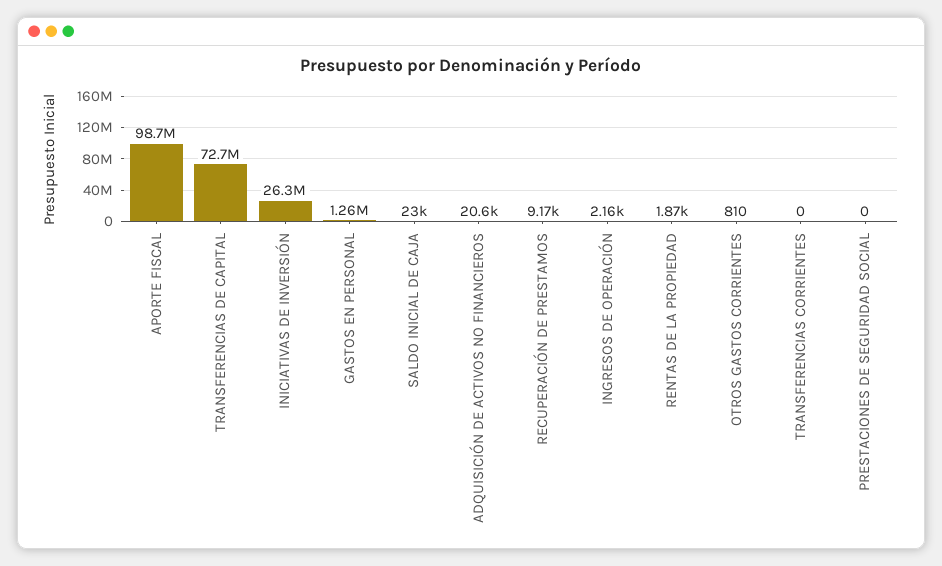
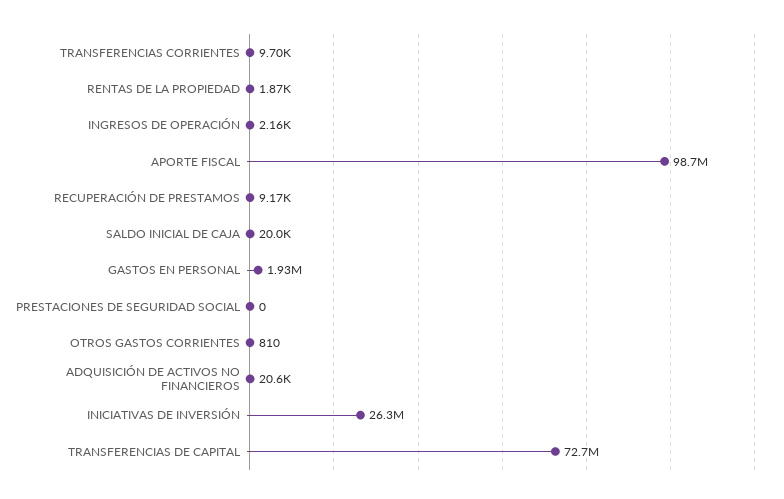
GASTOS EN PERSONAL: 1260000 -> 1930000
SALDO INICIAL DE CAJA: 23000 -> 20000
TRANSFERENCIAS CORRIENTES: 0 -> 9700

